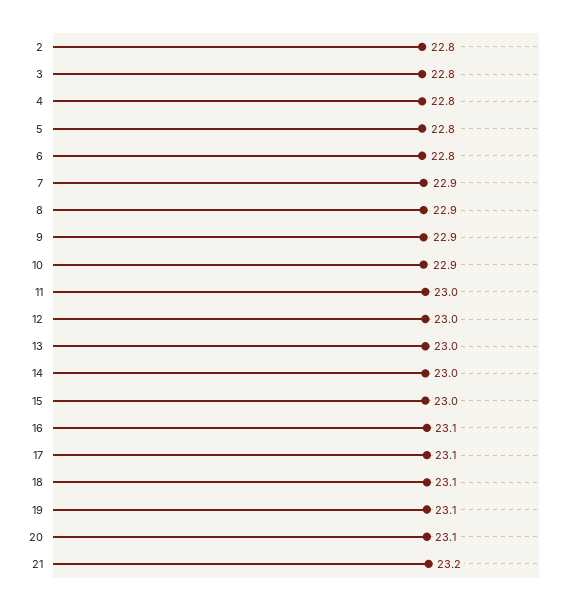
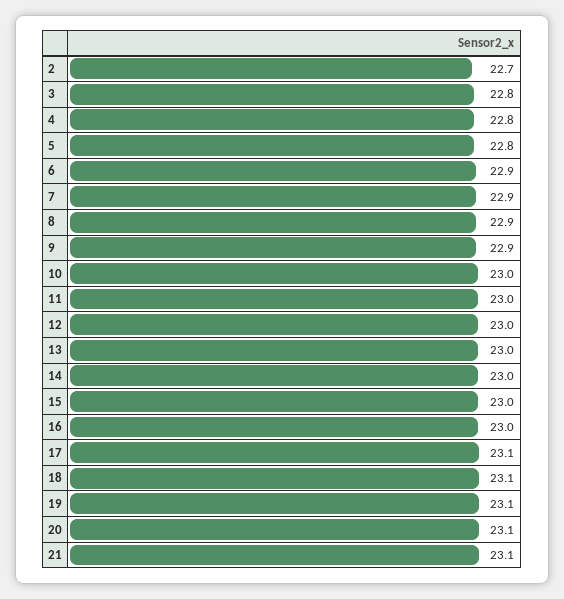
2: 22.8 -> 22.7
6: 22.8 -> 22.9
10: 22.9 -> 23
16: 23.1 -> 23
21: 23.2 -> 23.1

